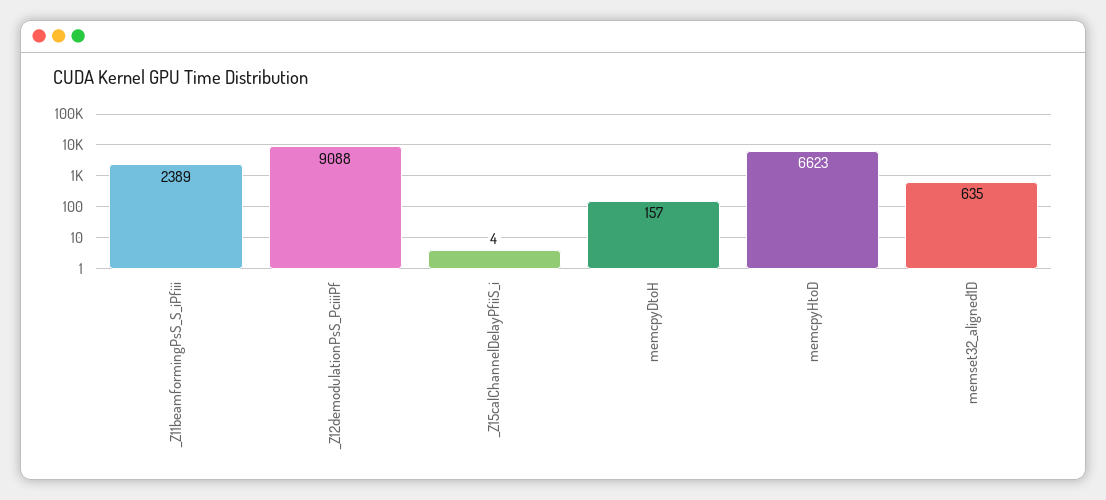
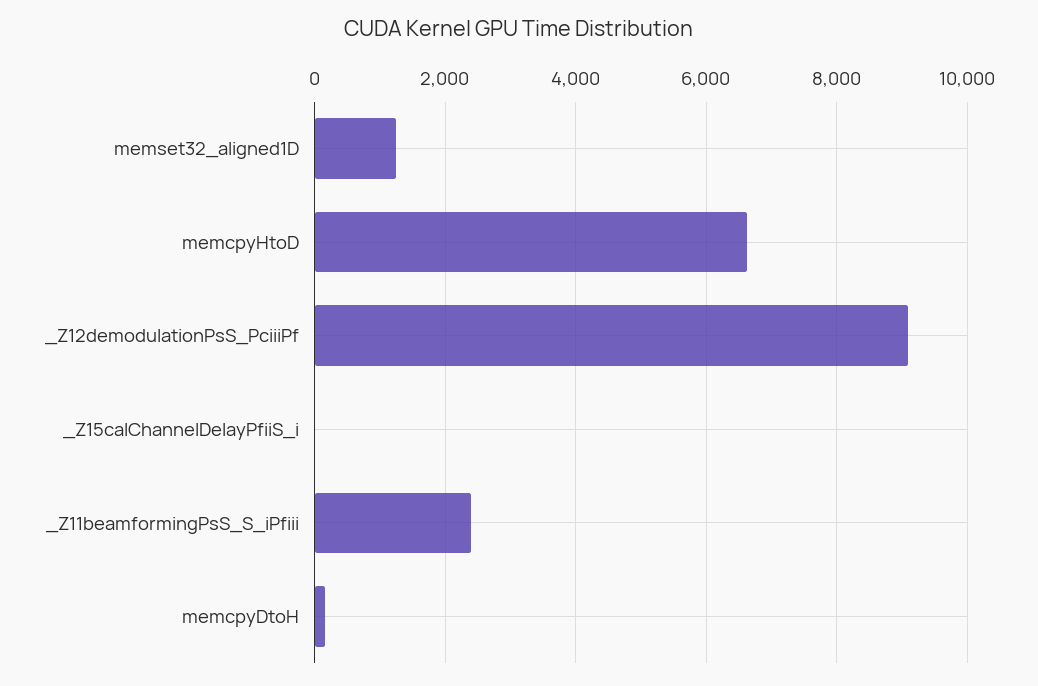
memset32_aligned1D: 635 -> 1200

